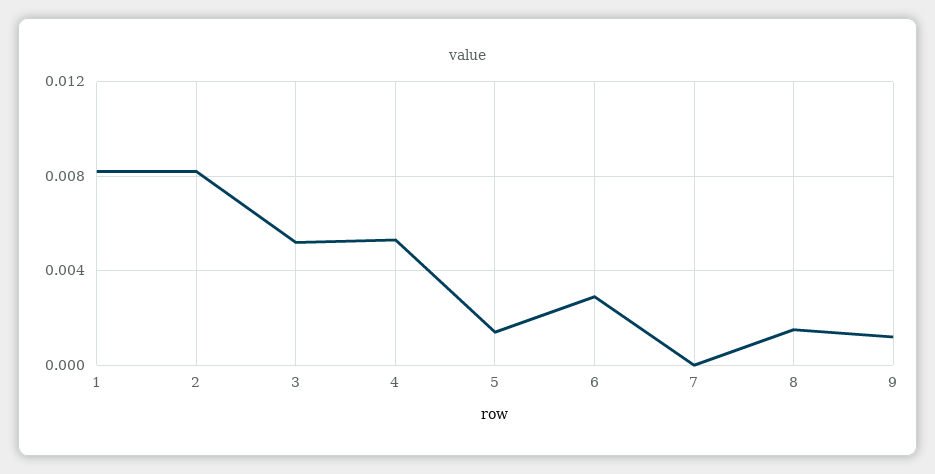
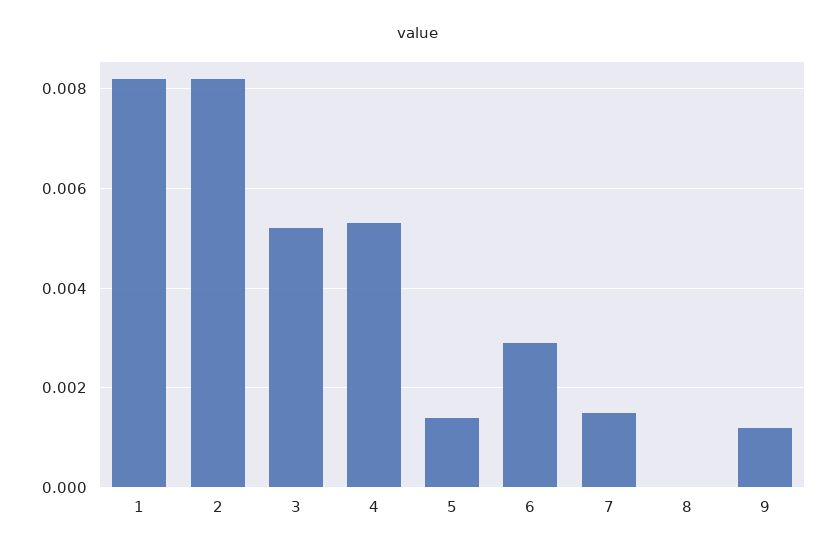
7: 0 -> 0.0015
8: 0.0015 -> 0

